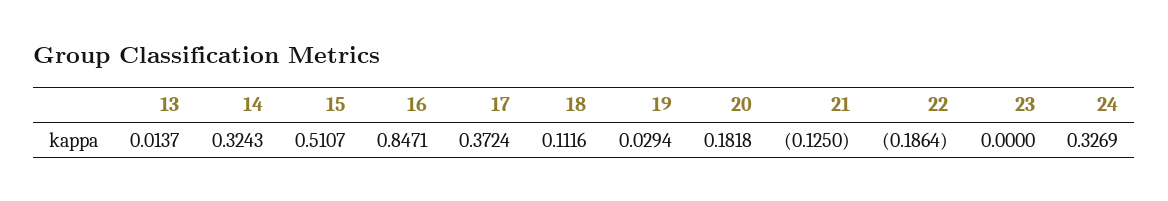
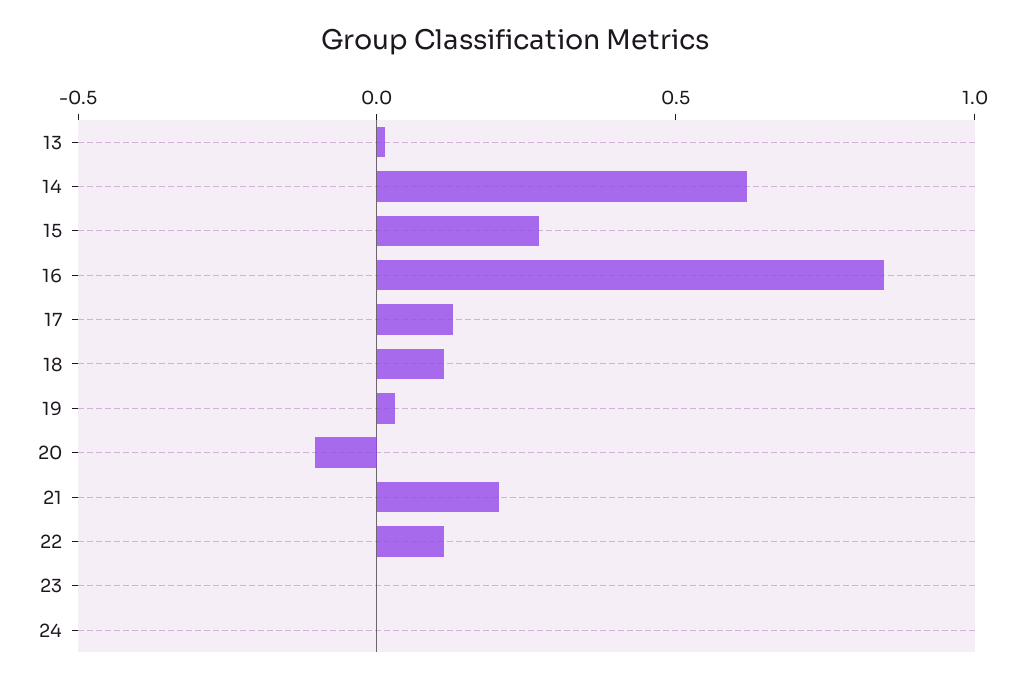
14: 0.3243 -> 0.6
15: 0.5107 -> 0.3
17: 0.3724 -> 0.1
20: 0.1818 -> -0.1
21: -0.125 -> 0.2
22: -0.1864 -> 0.1
24: 0.3269 -> 0

